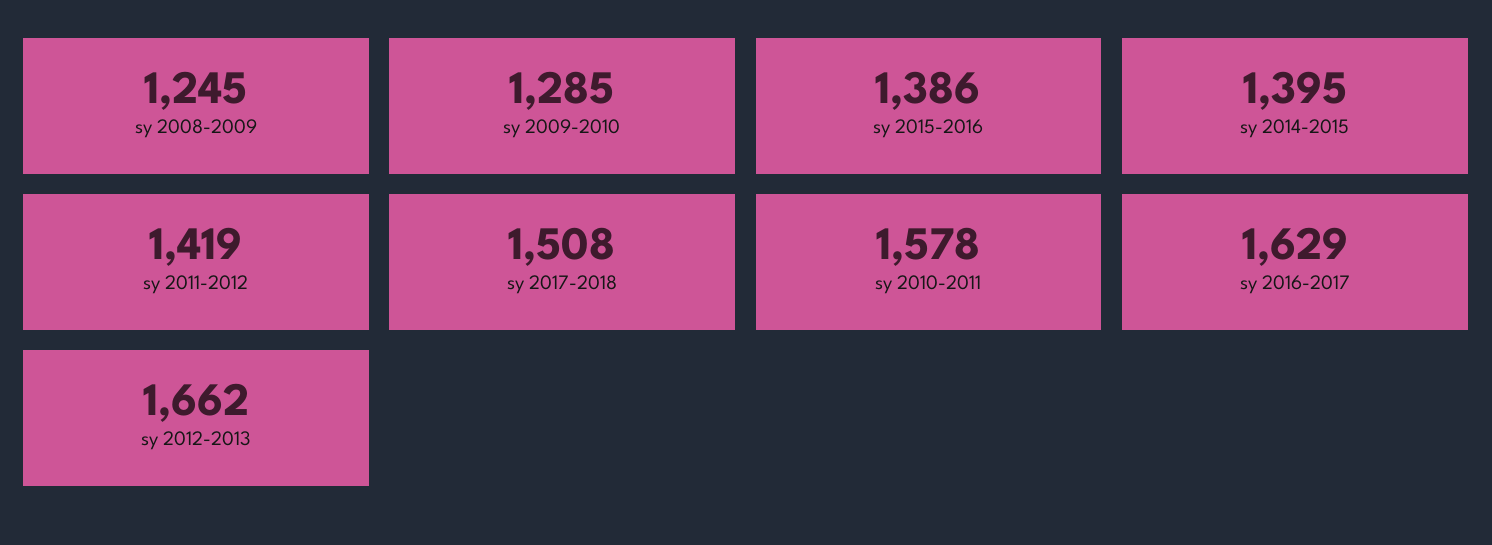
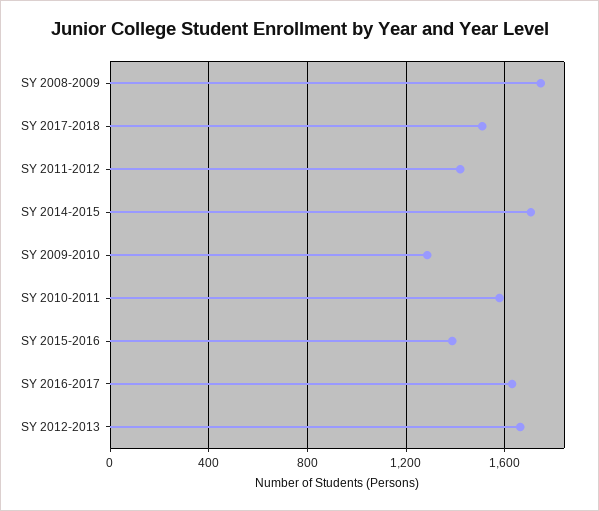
sy 2008-2009: 1245 -> 1750
sy 2014-2015: 1395 -> 1700

